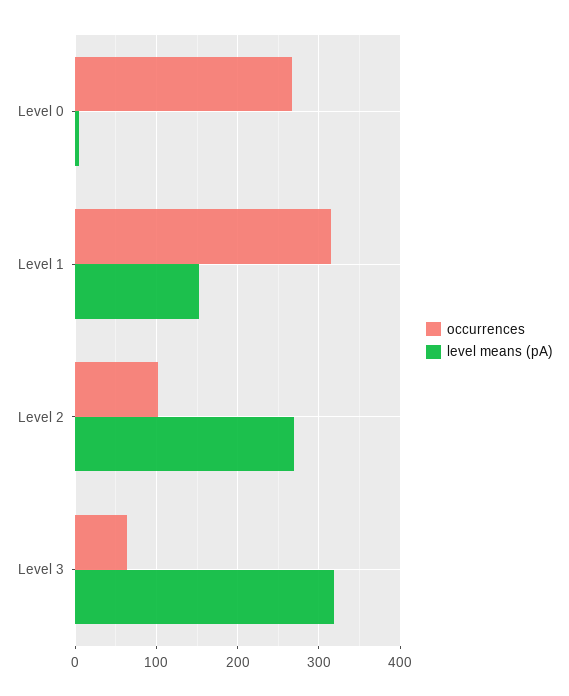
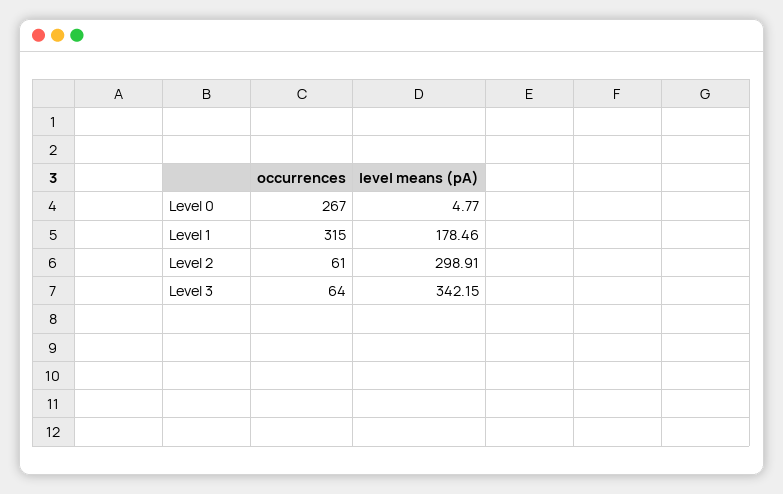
level means (pA), Level 1: 150 -> 178.46
occurrences, Level 2: 100 -> 61
level means (pA), Level 2: 270 -> 298.91
level means (pA), Level 3: 320 -> 342.15

